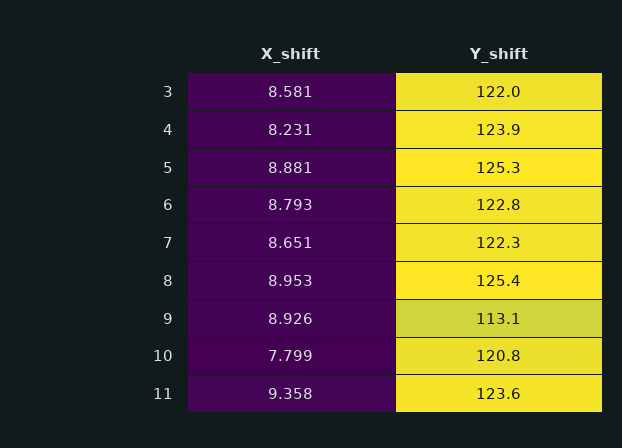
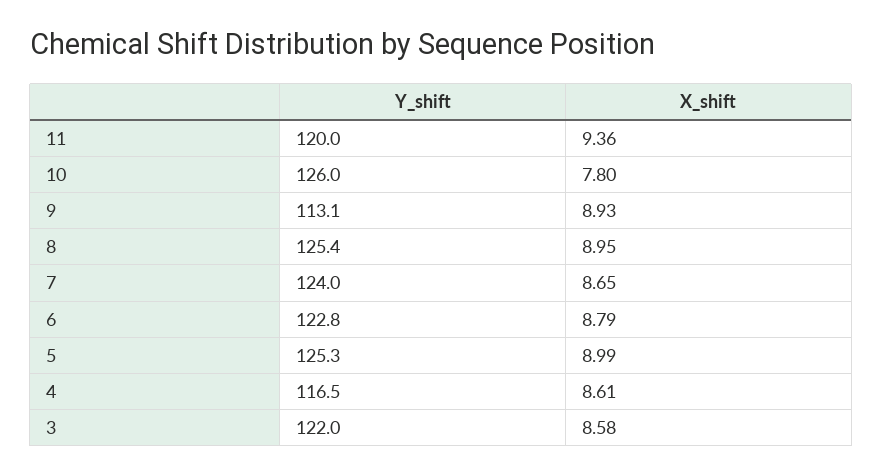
X_shift, 4: 8.231 -> 8.61
Y_shift, 4: 123.9 -> 116.5
X_shift, 5: 8.881 -> 8.99
Y_shift, 7: 122.3 -> 124
Y_shift, 10: 120.8 -> 126
Y_shift, 11: 123.6 -> 120

